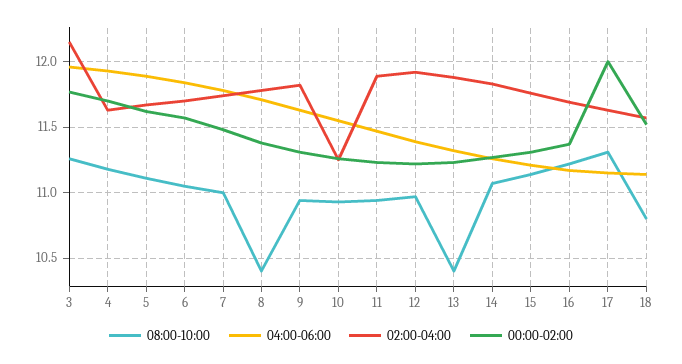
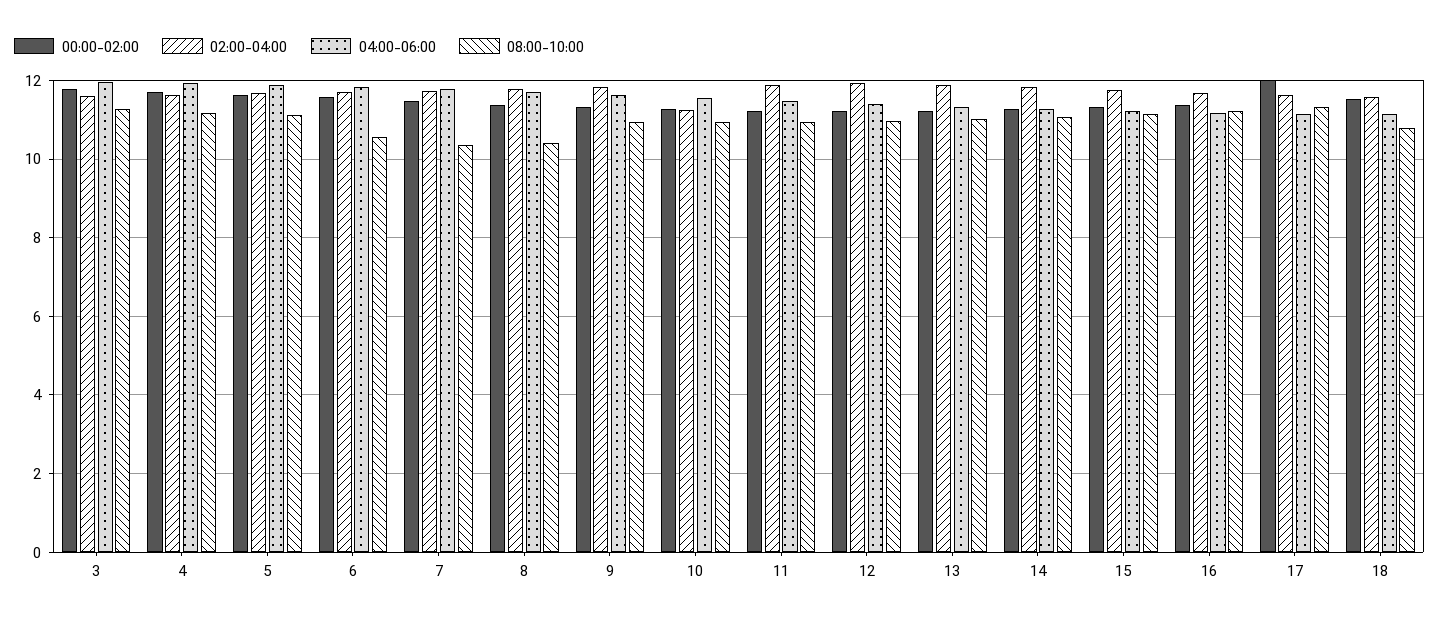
02:00-04:00, 3: 12.15 -> 11.6
08:00-10:00, 6: 11.05 -> 10.6
08:00-10:00, 7: 11 -> 10.4
08:00-10:00, 13: 10.4 -> 11

